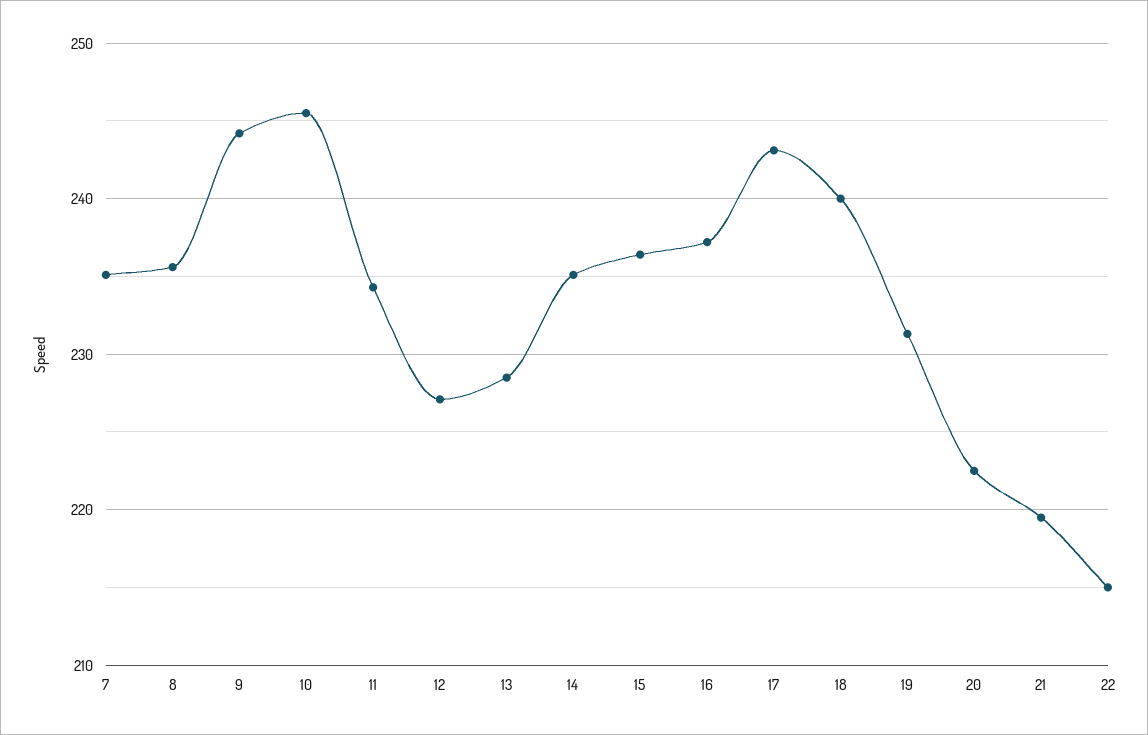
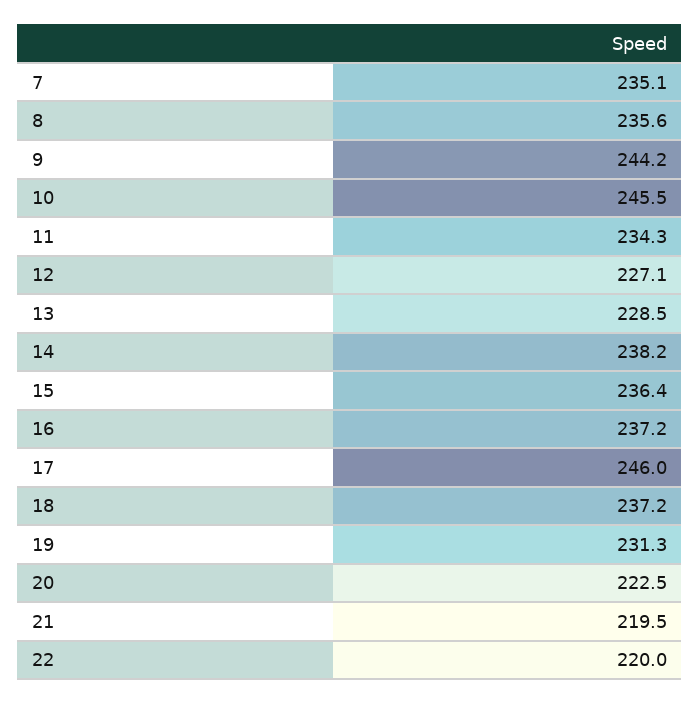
14: 235 -> 238.2
17: 243 -> 246
18: 240 -> 237.2
22: 215 -> 220

